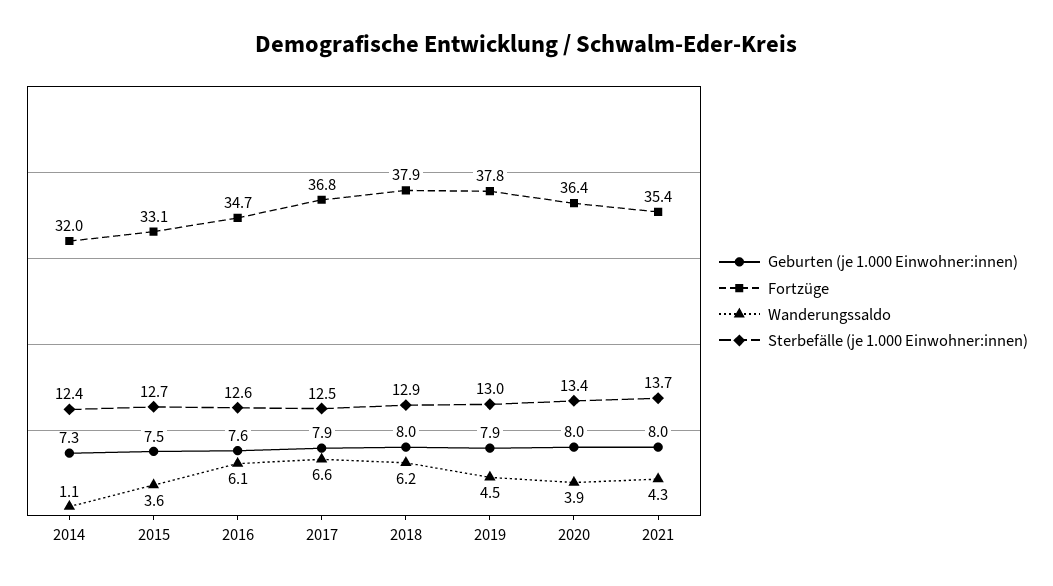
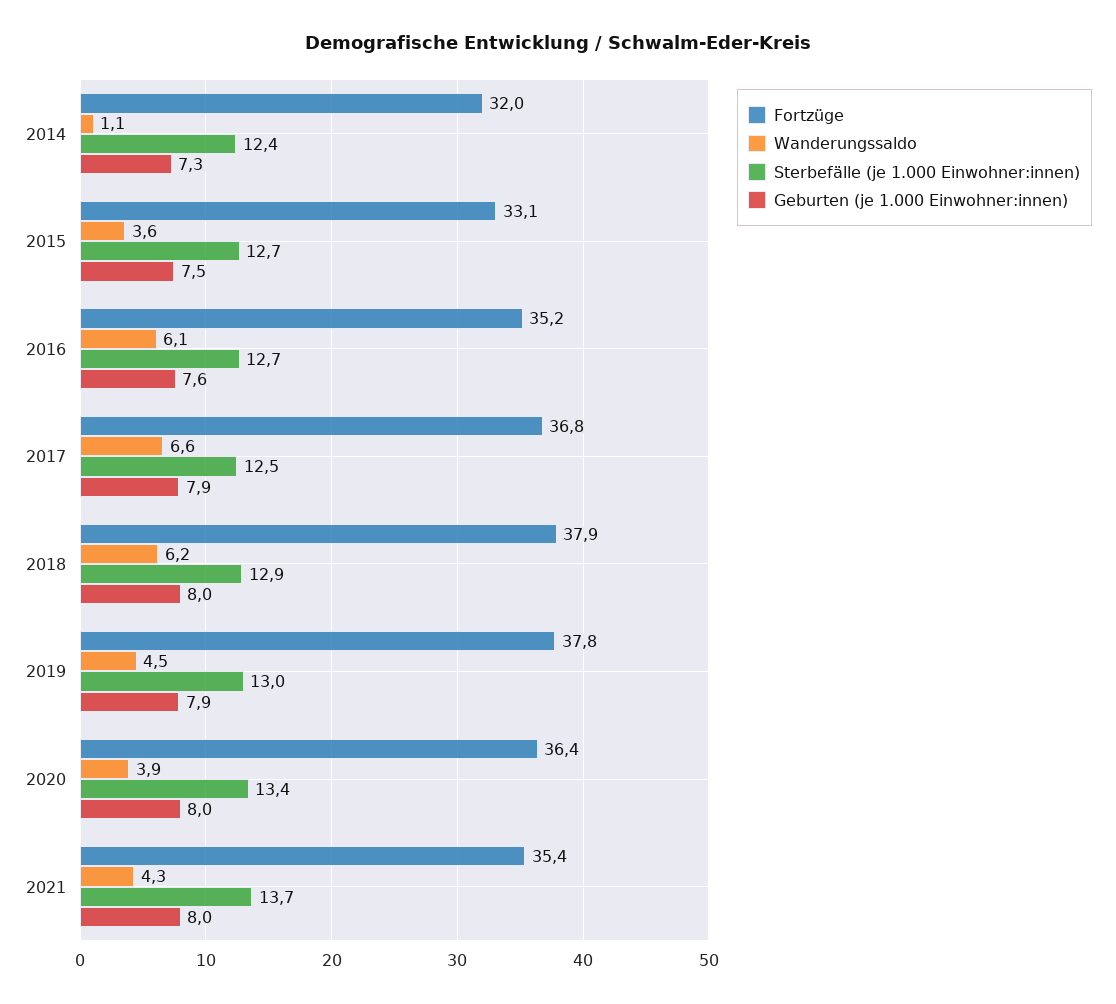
Fortzüge, 2016: 34.7 -> 35.2
Sterbefälle (je 1.000 Einwohner:innen), 2016: 12.6 -> 12.7

